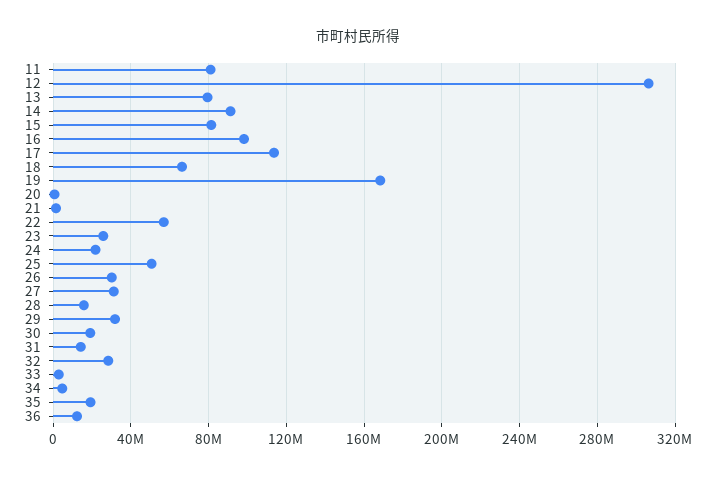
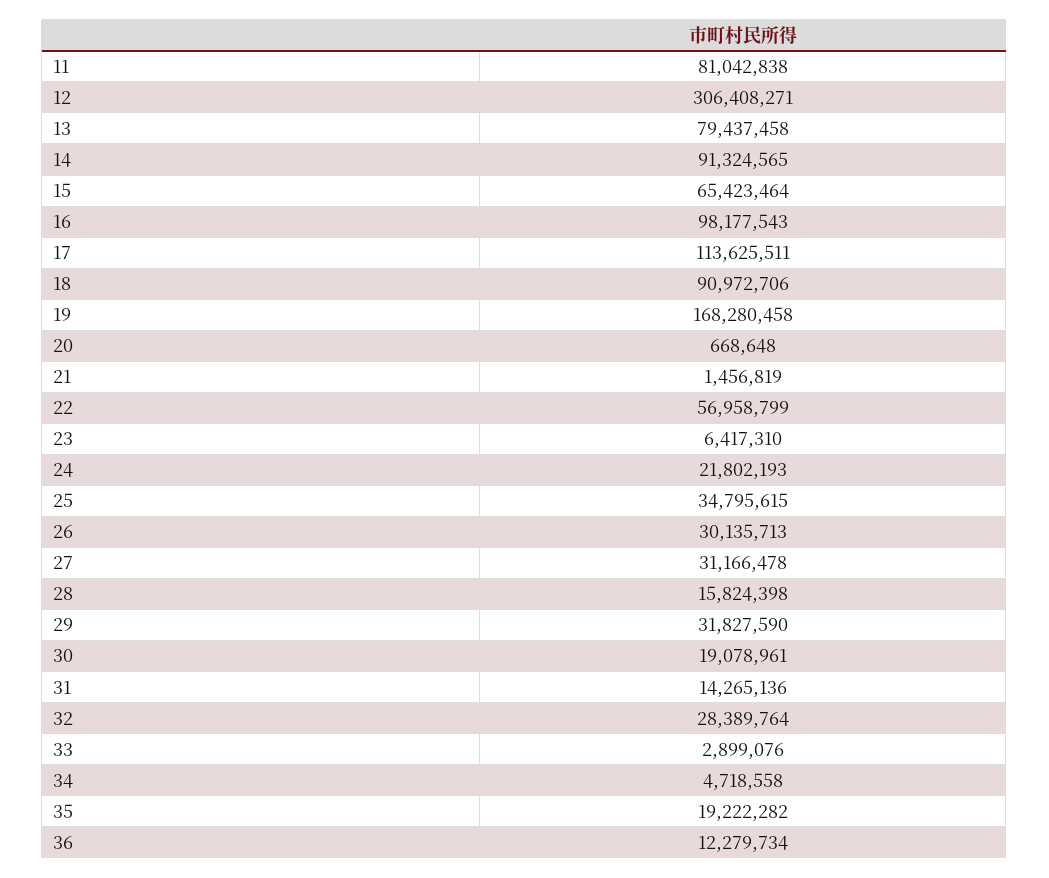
15: 80000000 -> 65423464
18: 65000000 -> 90972706
23: 25000000 -> 6417310
25: 50000000 -> 34795615

